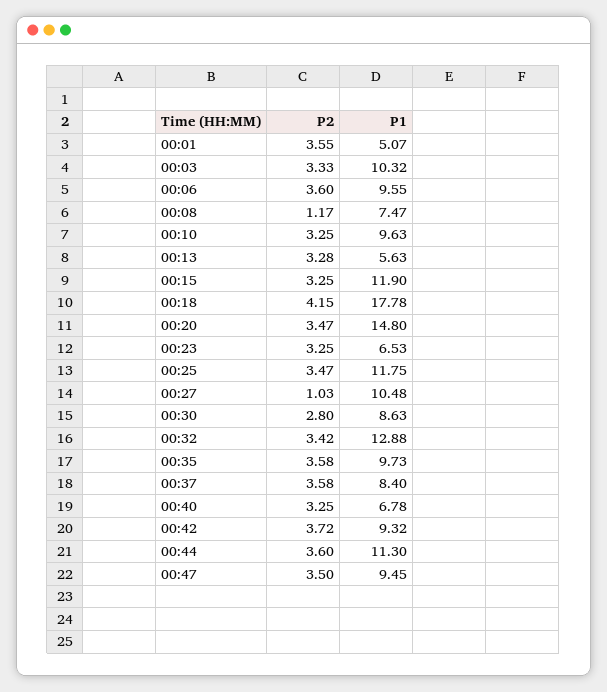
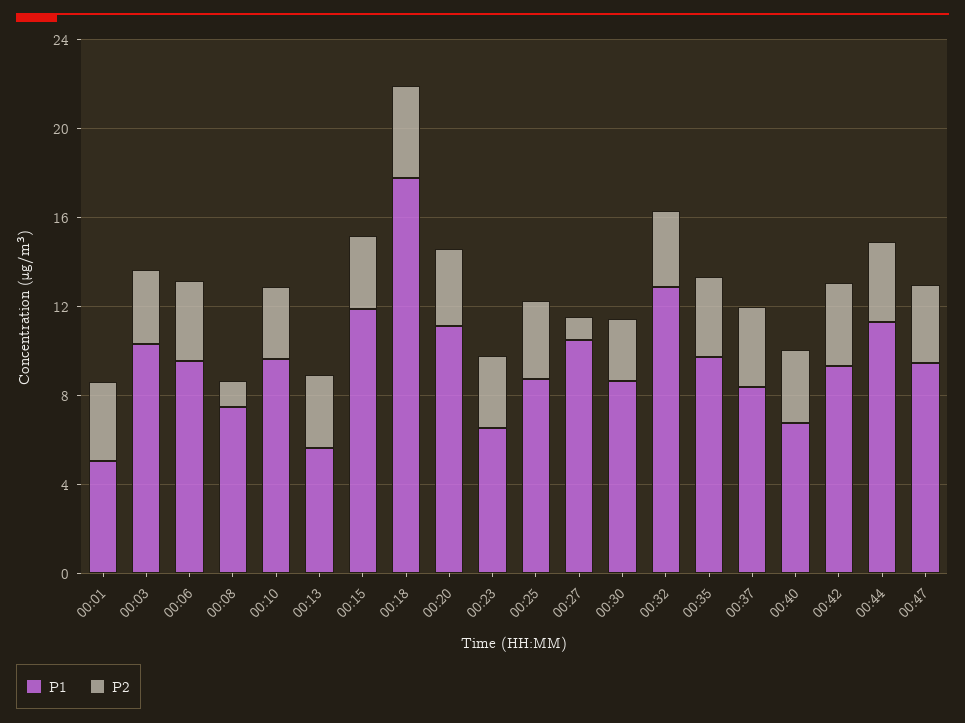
P1, 00:20: 14.8 -> 11
P1, 00:25: 11.75 -> 9

